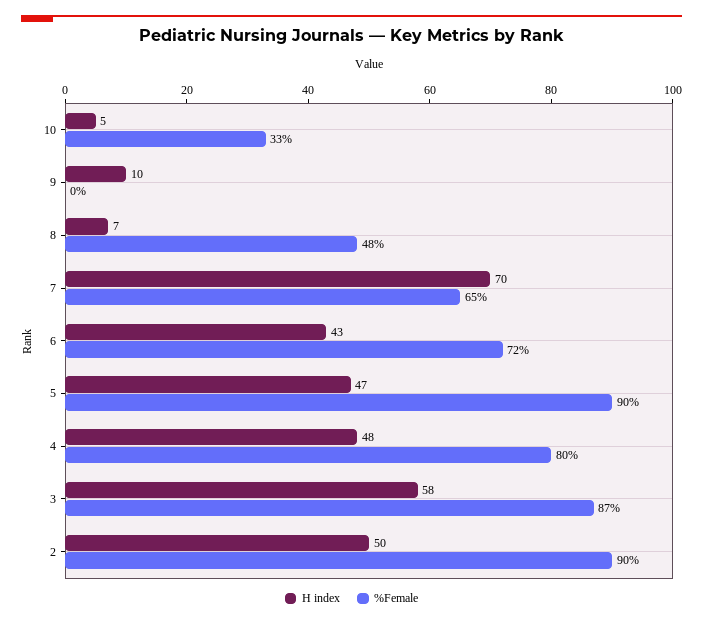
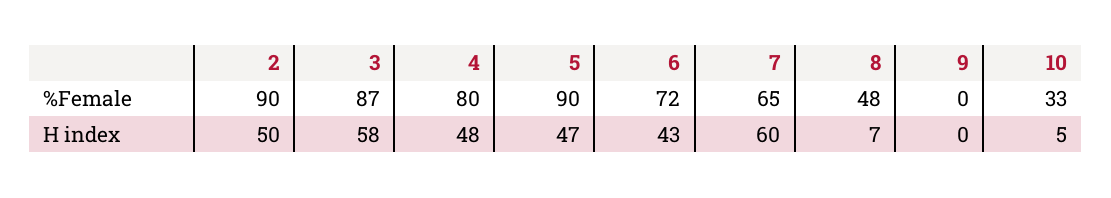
H index, 9: 10 -> 0
H index, 7: 70 -> 60

